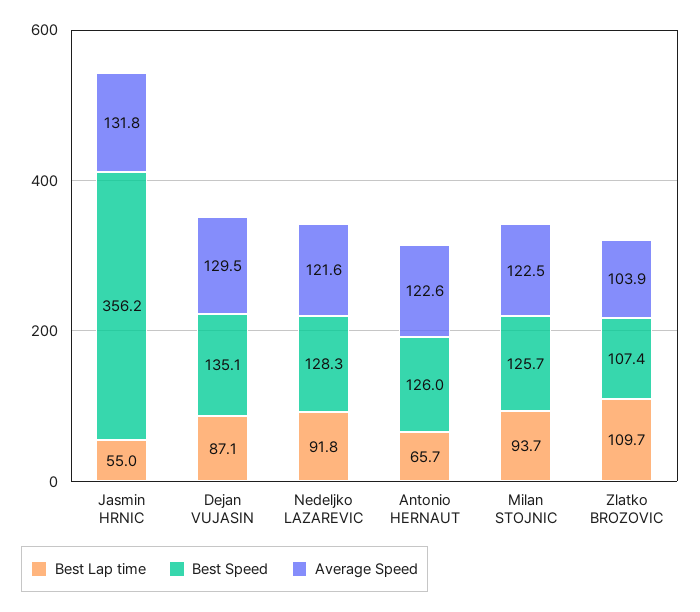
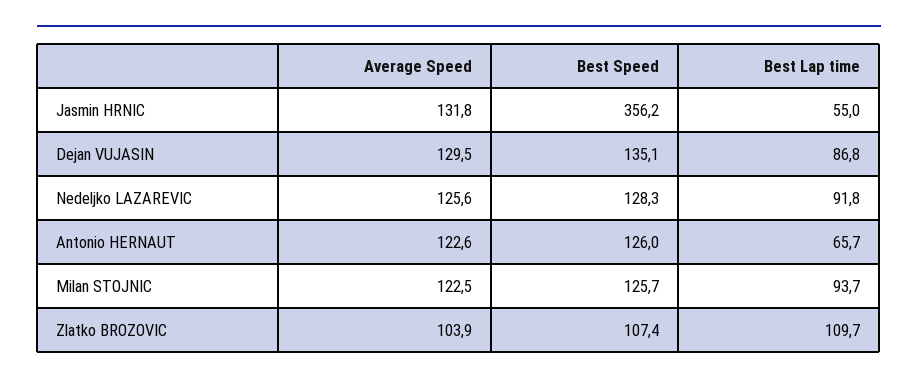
Best Lap time, Dejan VUJASIN: 87.1 -> 86.8
Average Speed, Nedeljko LAZAREVIC: 121.6 -> 125.6

